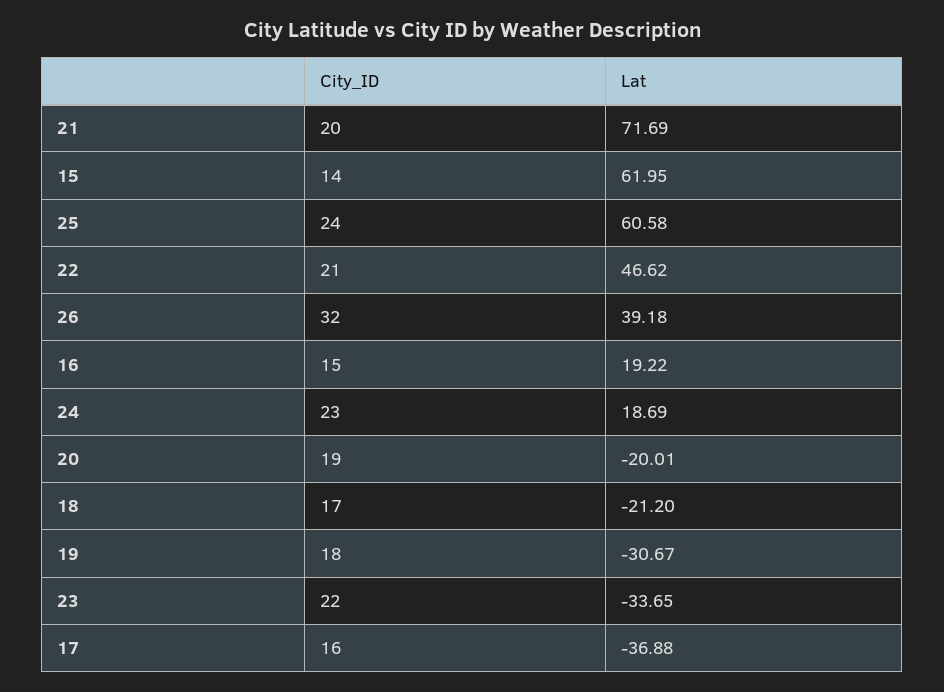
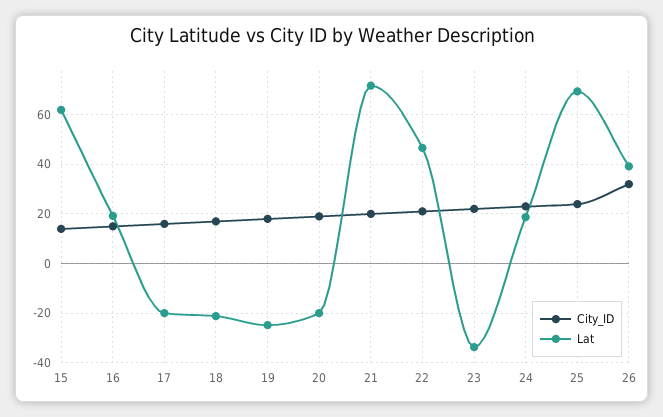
Lat, 25: 60.58 -> 70
Lat, 19: -30.67 -> -25
Lat, 17: -36.88 -> -20

